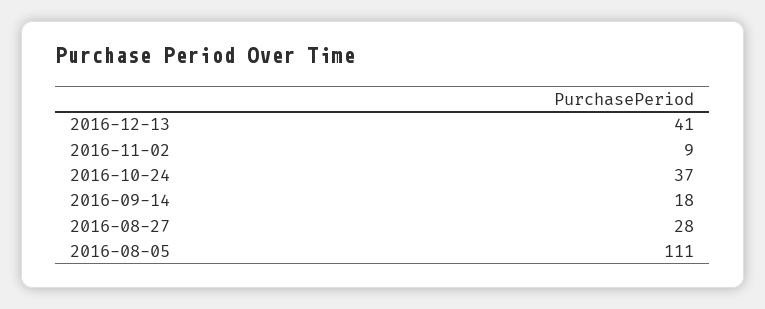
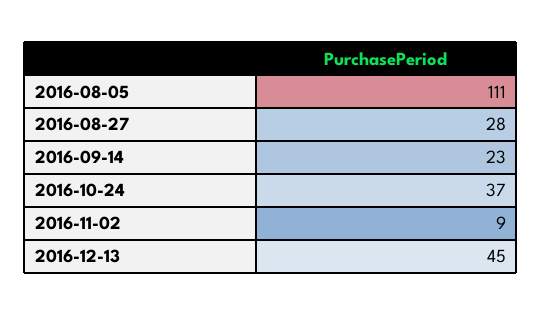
2016-12-13: 41 -> 45
2016-09-14: 18 -> 23

